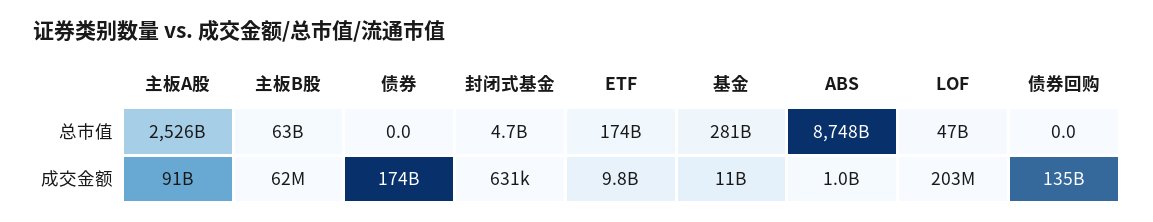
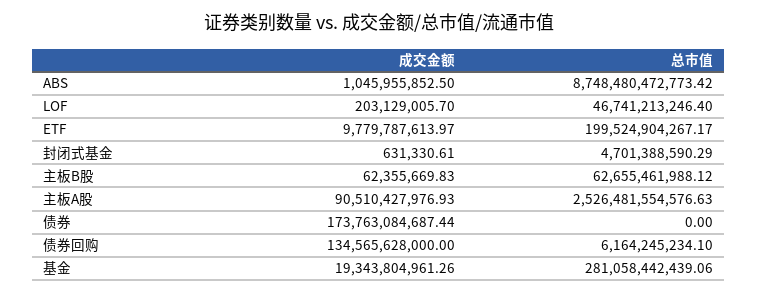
ETF, 总市值: 174000000000 -> 199524904267.17
债券回购, 总市值: 0 -> 6164245234.1
基金, 成交金额: 11000000000 -> 19343804961.26

